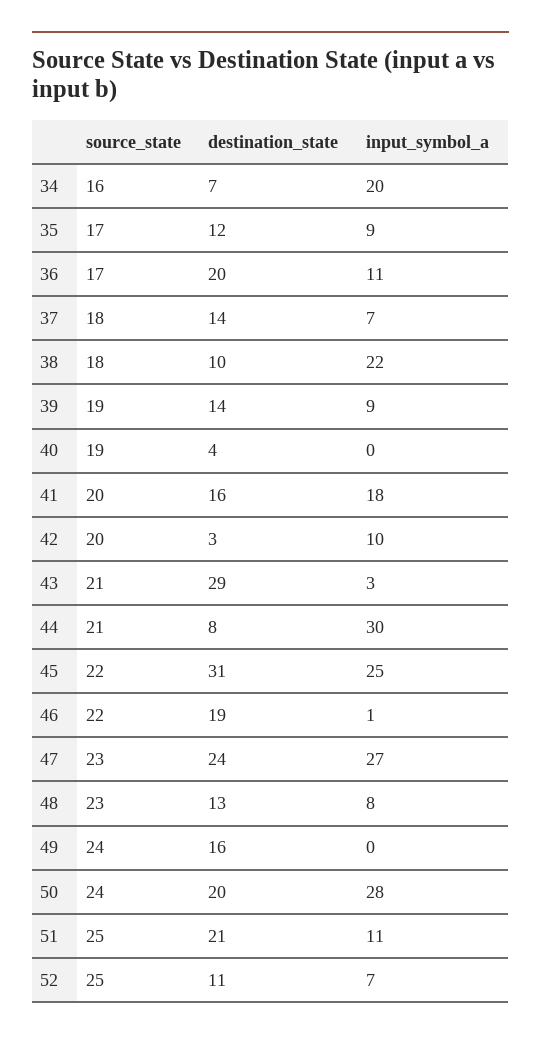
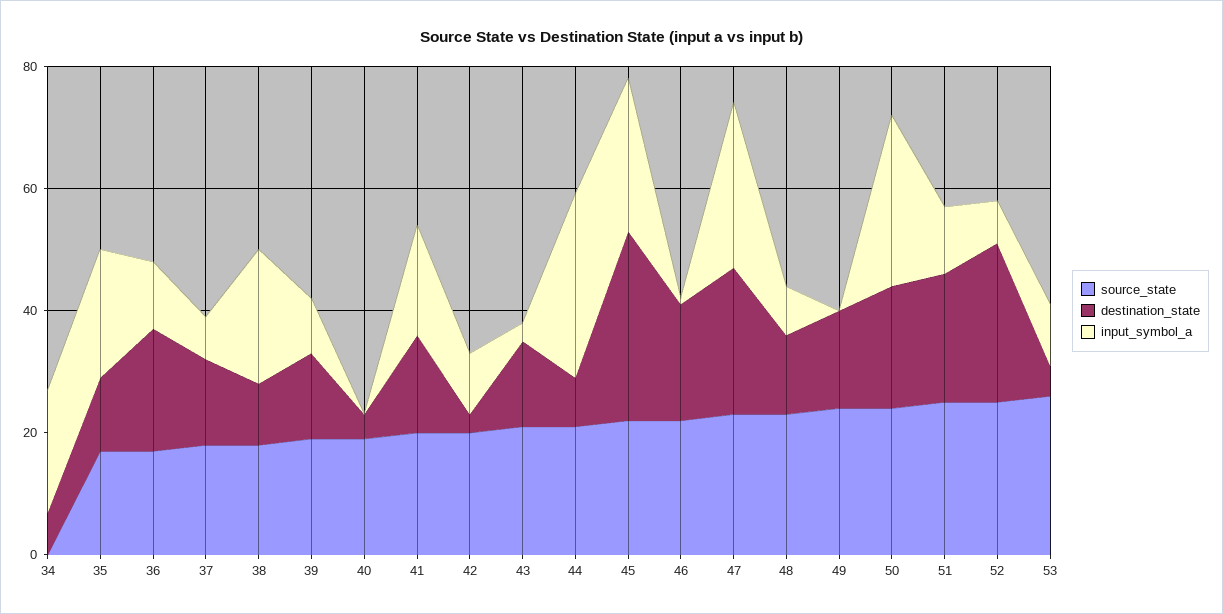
source_state, 34: 16 -> 0
input_symbol_a, 35: 9 -> 20
destination_state, 43: 29 -> 15
destination_state, 52: 11 -> 25
source_state, 53: none -> 25
destination_state, 53: none -> 5
input_symbol_a, 53: none -> 10

